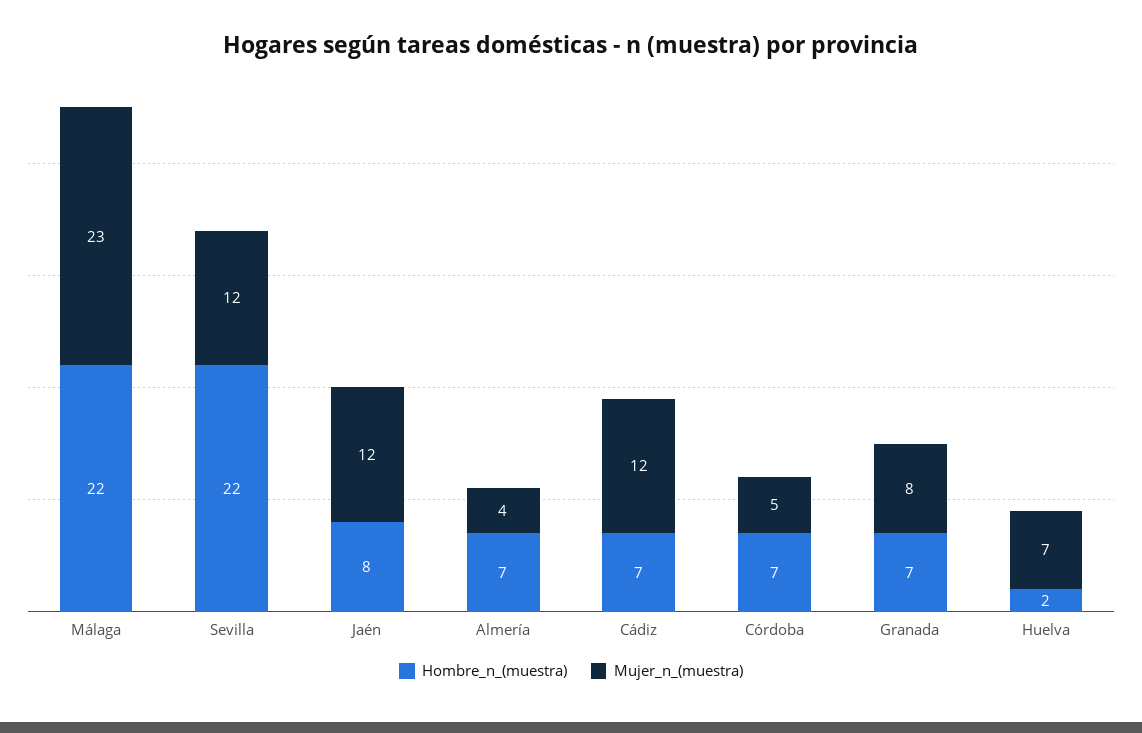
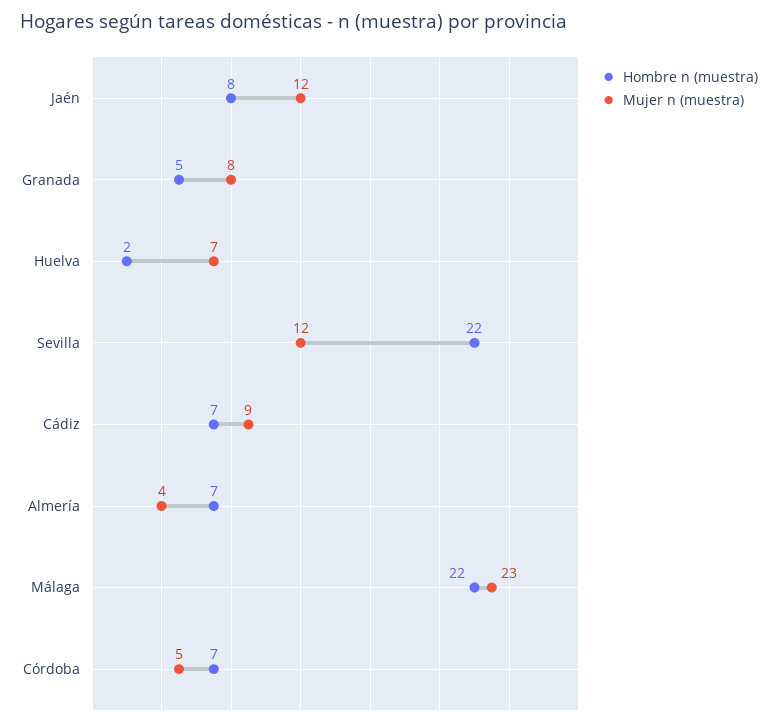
Mujer_n_(muestra), Cádiz: 12 -> 9
Hombre_n_(muestra), Granada: 7 -> 5

